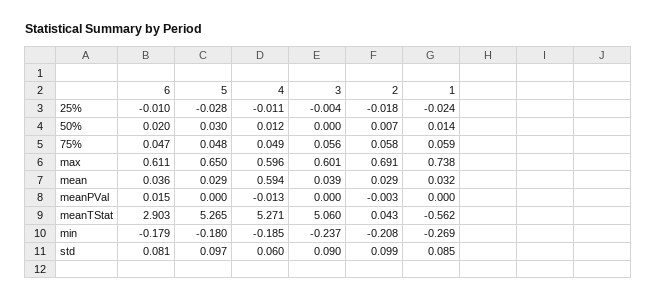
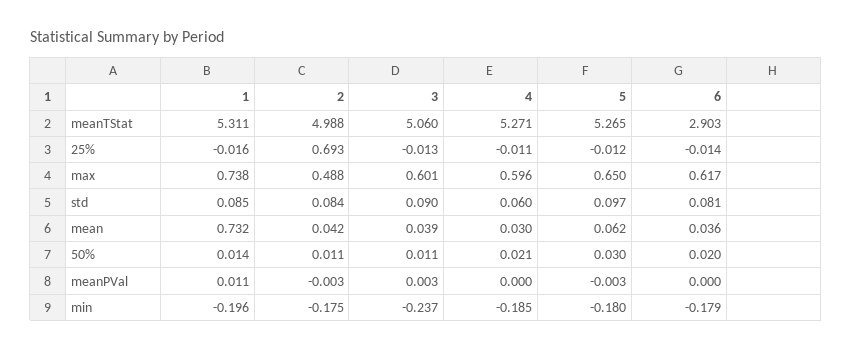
6, 25%: -0.01 -> -0.014
5, 25%: -0.028 -> -0.012
3, 25%: -0.004 -> -0.013
2, 25%: -0.018 -> 0.693
1, 25%: -0.024 -> -0.016
4, 50%: 0.012 -> 0.021
3, 50%: 0 -> 0.011
2, 50%: 0.007 -> 0.011
6, 75%: 0.047 -> none
5, 75%: 0.048 -> none
4, 75%: 0.049 -> none
3, 75%: 0.056 -> none
2, 75%: 0.058 -> none
1, 75%: 0.059 -> none
6, max: 0.611 -> 0.617
2, max: 0.691 -> 0.488
5, mean: 0.029 -> 0.062
4, mean: 0.594 -> 0.03
2, mean: 0.029 -> 0.042
1, mean: 0.032 -> 0.732
6, meanPVal: 0.015 -> 0
5, meanPVal: 0 -> -0.003
4, meanPVal: -0.013 -> 0
3, meanPVal: 0 -> 0.003
1, meanPVal: 0 -> 0.011
2, meanTStat: 0.043 -> 4.988
1, meanTStat: -0.562 -> 5.311
2, min: -0.208 -> -0.175
1, min: -0.269 -> -0.196
2, std: 0.099 -> 0.084

